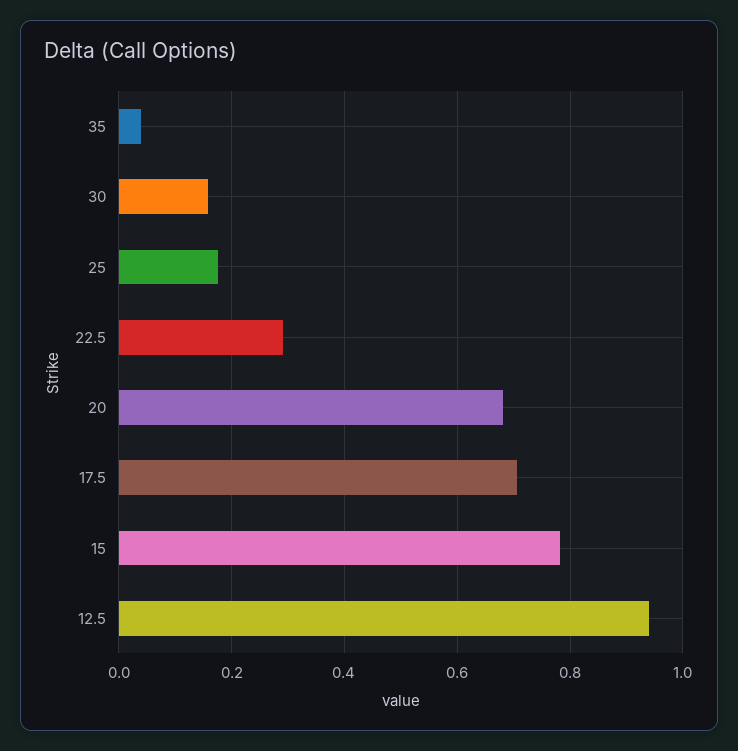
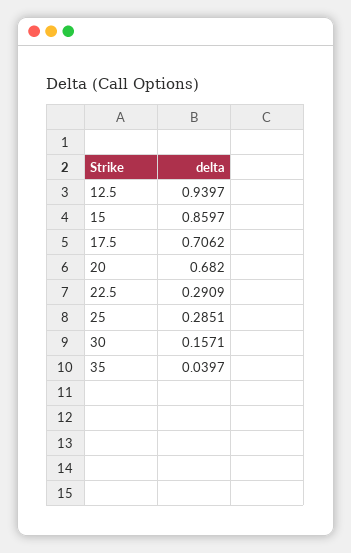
25: 0.18 -> 0.2851
15: 0.78 -> 0.8597

